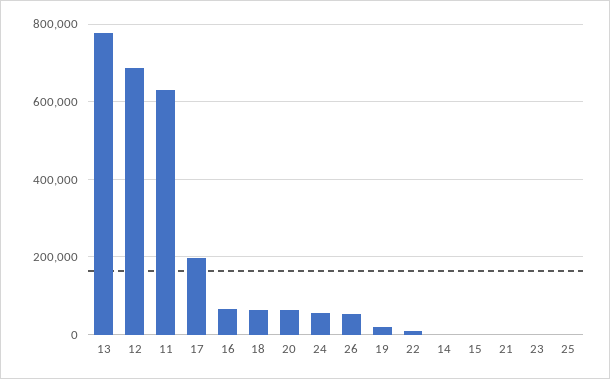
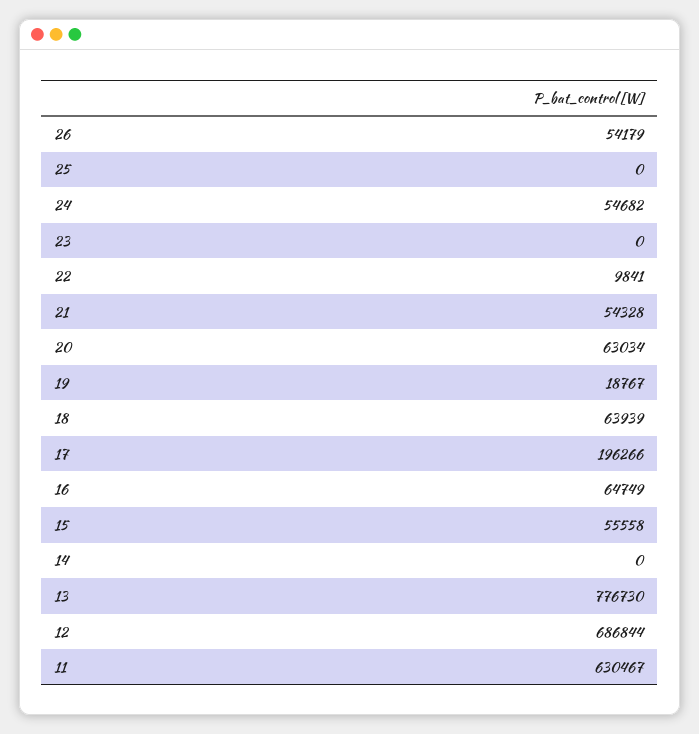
15: 0 -> 55558
21: 0 -> 54328

